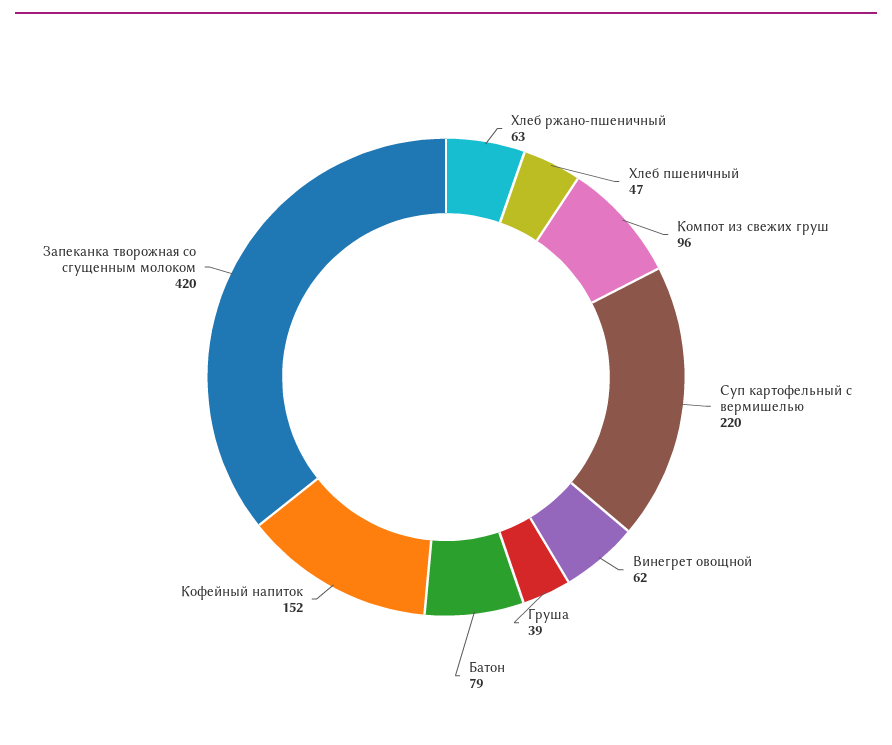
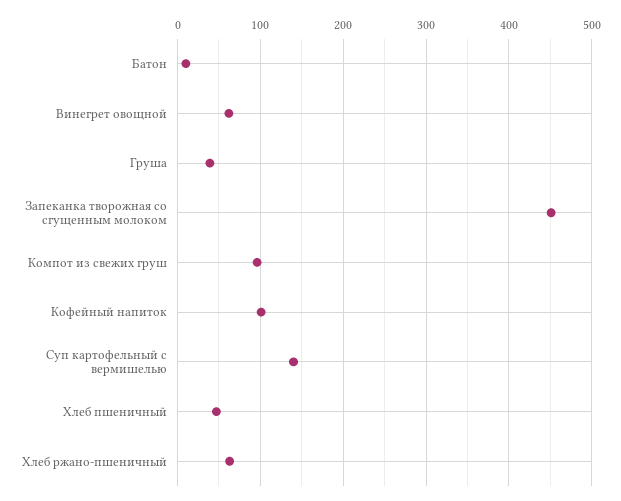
Суп картофельный с вермишелью: 220 -> 140
Батон: 79 -> 10
Кофейный напиток: 152 -> 100
Запеканка творожная со сгущенным молоком: 420 -> 450

